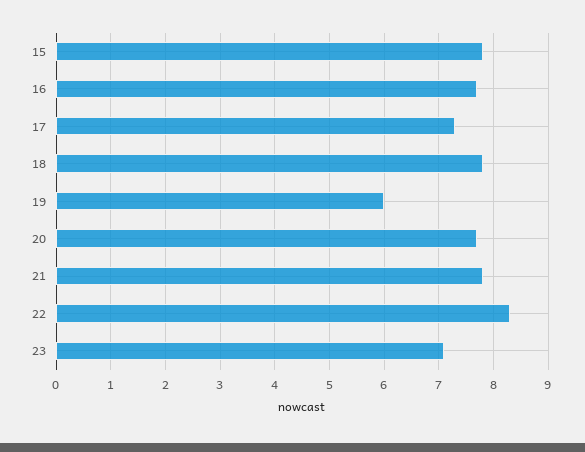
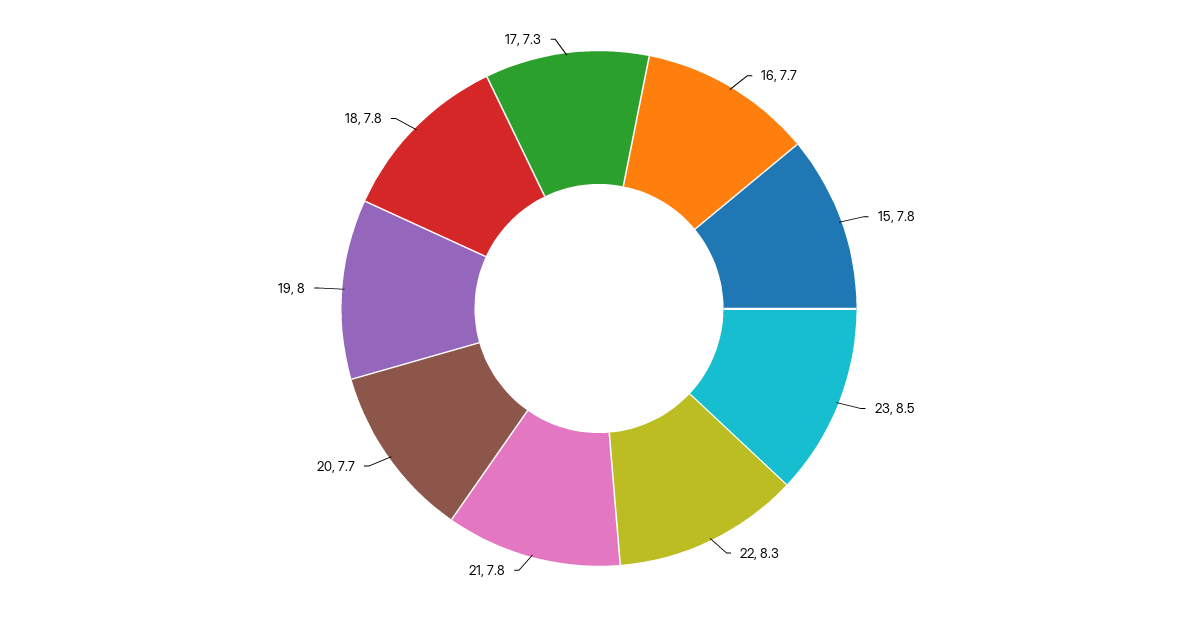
19: 6 -> 8
23: 7 -> 8.5

